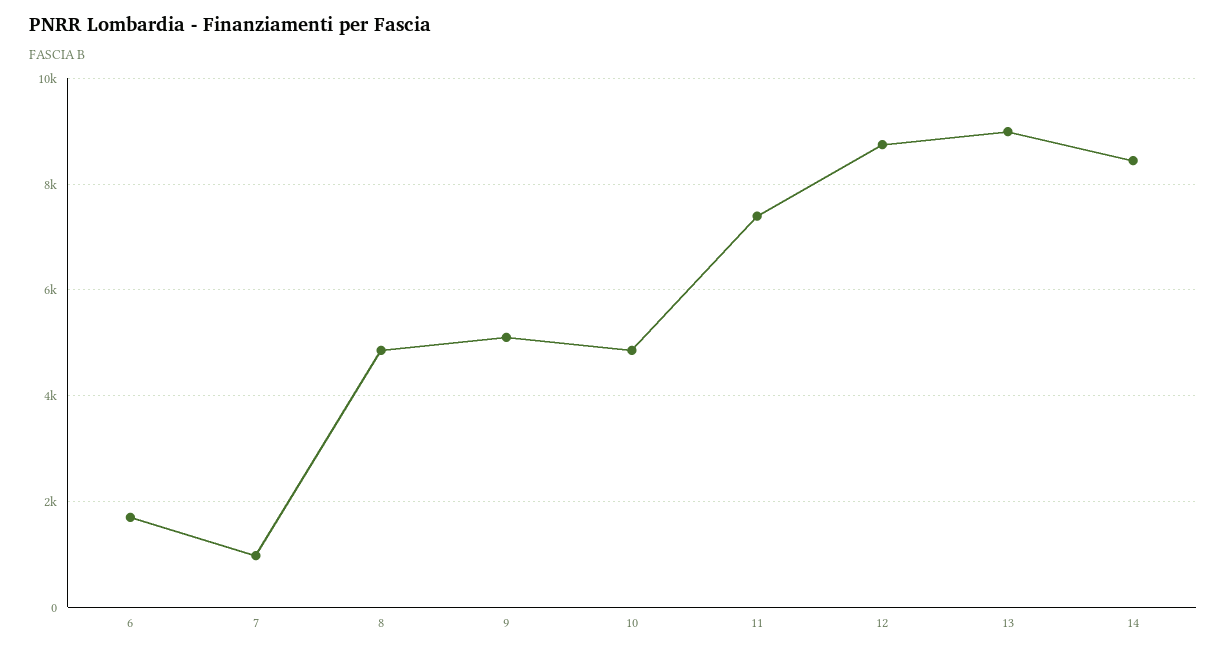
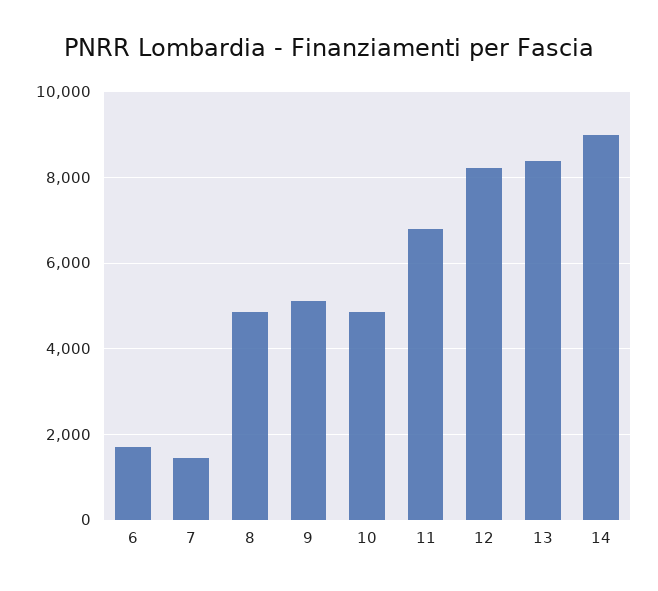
7: 1000 -> 1400
11: 7400 -> 6800
12: 8800 -> 8200
13: 9000 -> 8400
14: 8400 -> 9000

